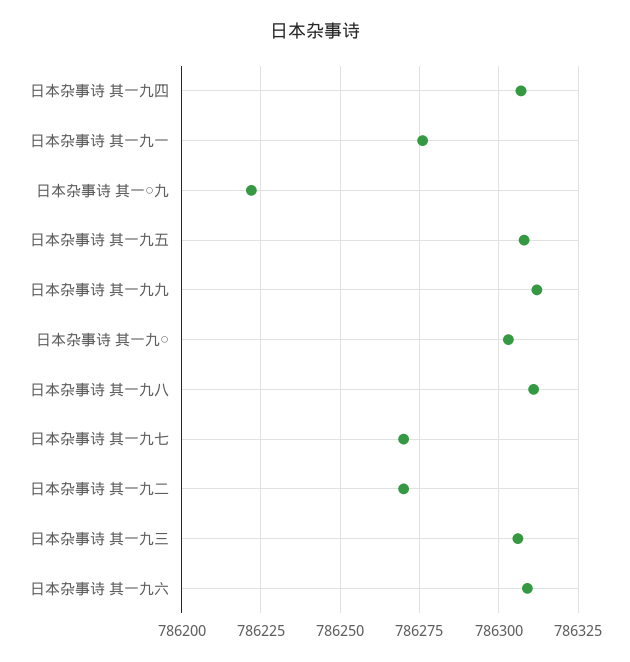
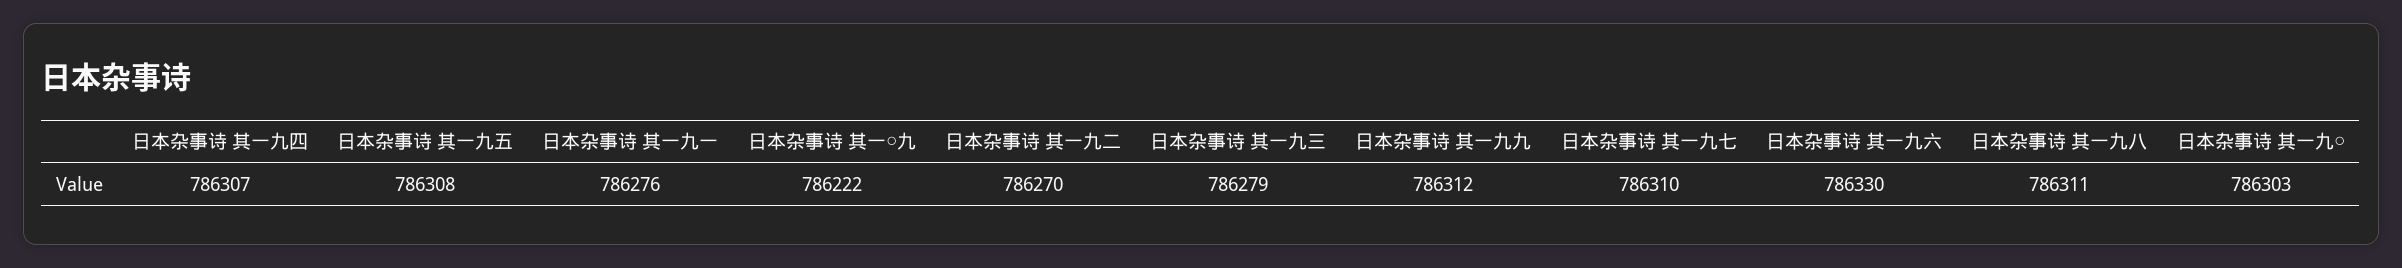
日本杂事诗 其一九七: 786270 -> 786310
日本杂事诗 其一九三: 786305 -> 786279
日本杂事诗 其一九六: 786310 -> 786330

